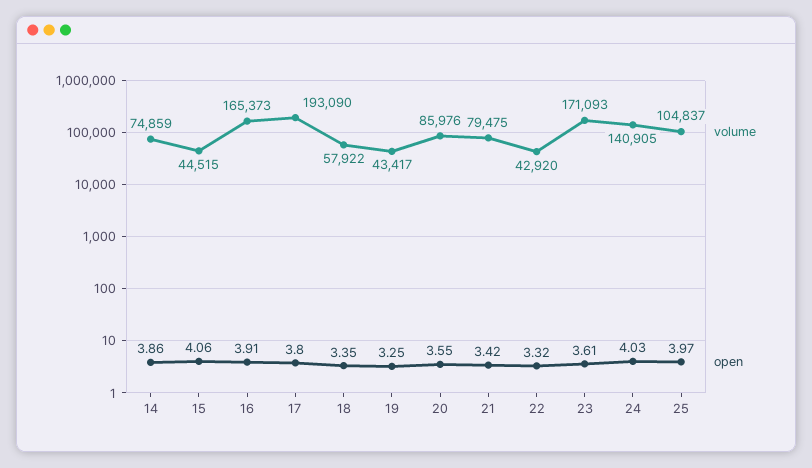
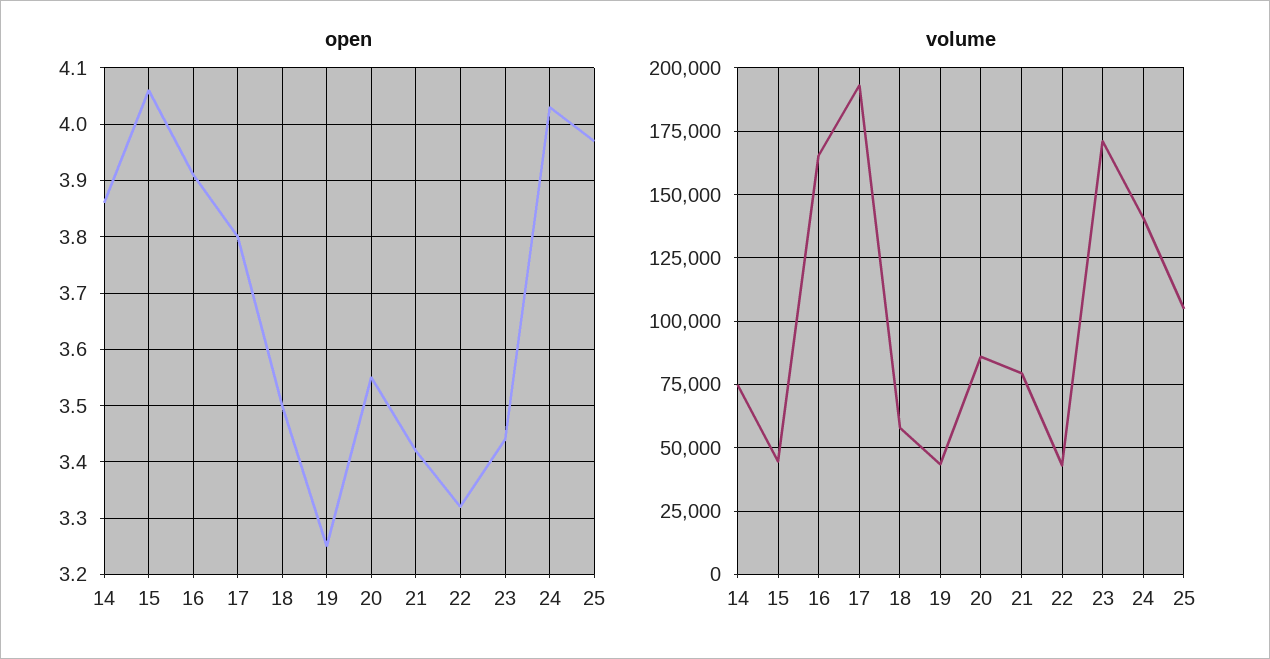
open, 18: 3.35 -> 3.5
open, 23: 3.61 -> 3.45

